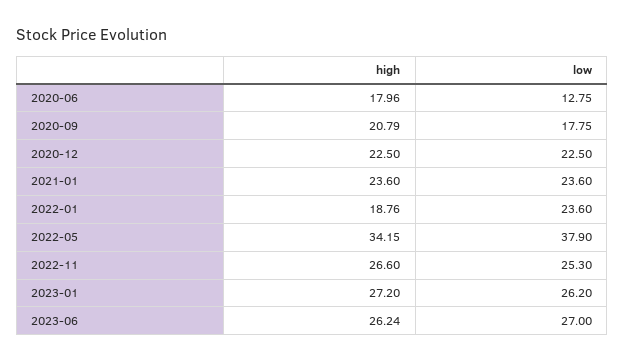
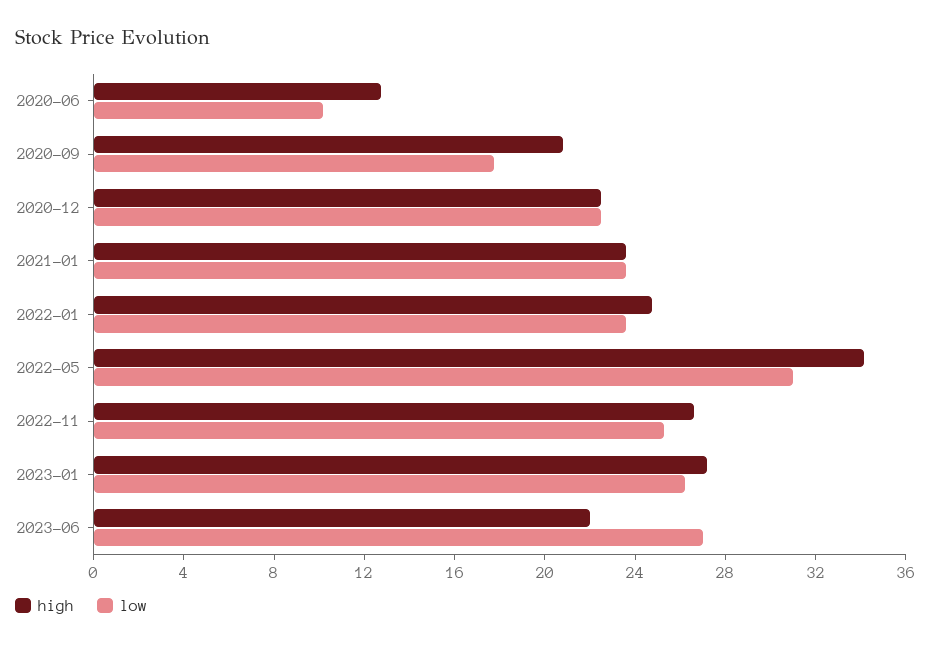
high, 2020-06: 17.96 -> 13
low, 2020-06: 12.75 -> 10
high, 2022-01: 18.76 -> 25
low, 2022-05: 37.9 -> 31
high, 2023-06: 26.24 -> 22

